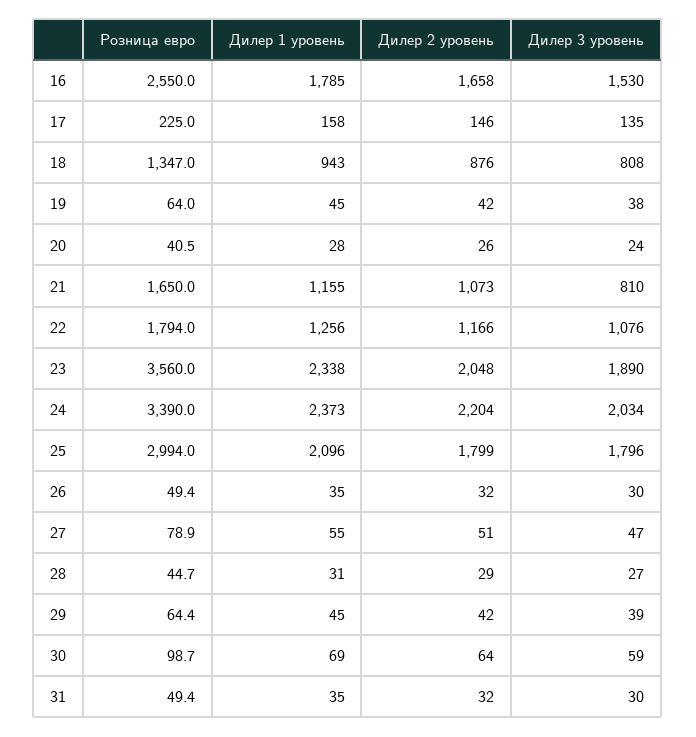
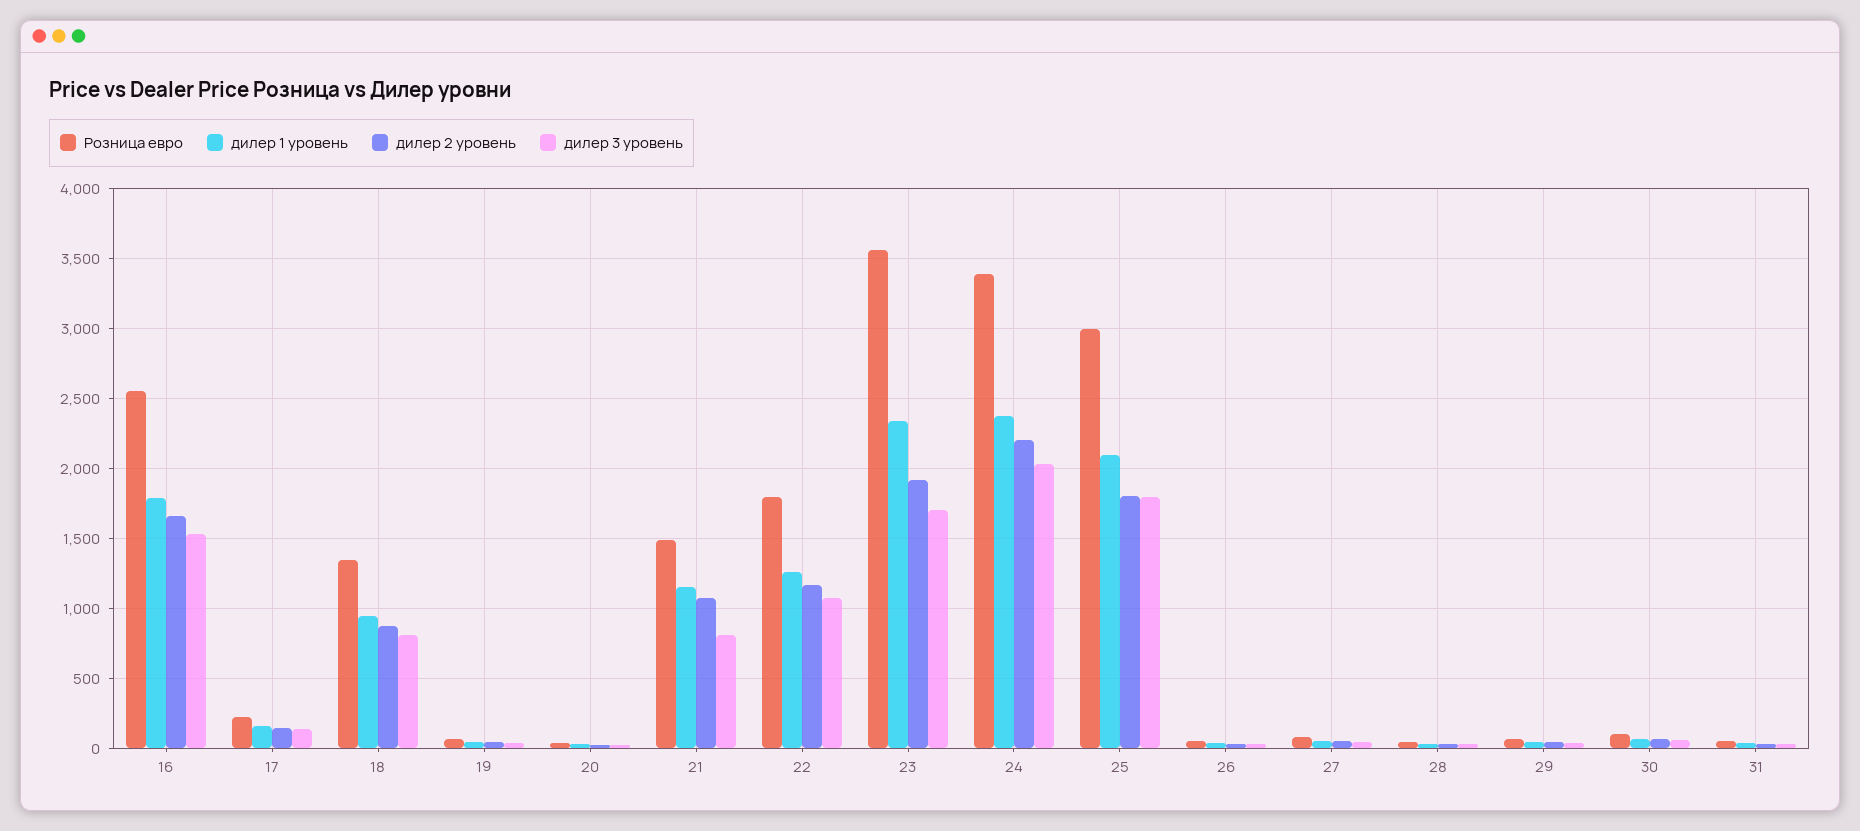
Розница евро, 21: 1650 -> 1500
Дилер 2 уровень, 23: 2048 -> 1900
Дилер 3 уровень, 23: 1890 -> 1700

